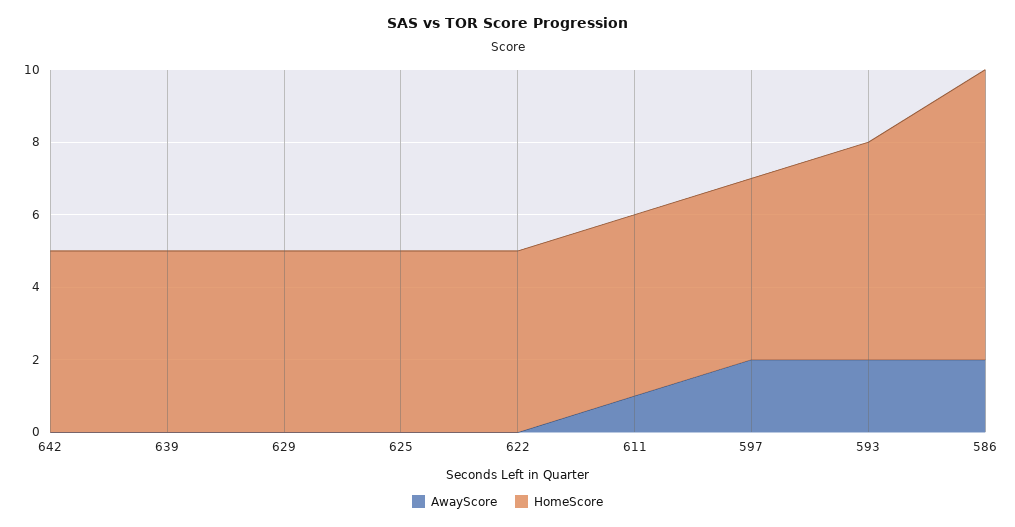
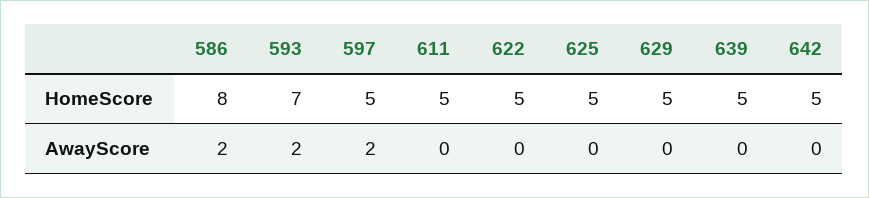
AwayScore, 611: 1 -> 0
HomeScore, 593: 6 -> 7

